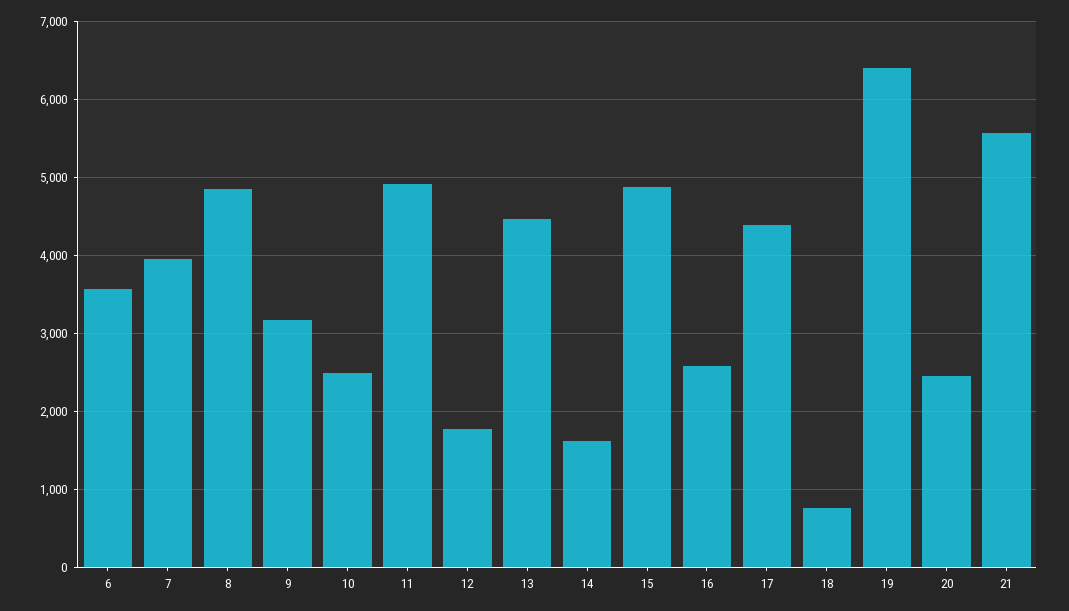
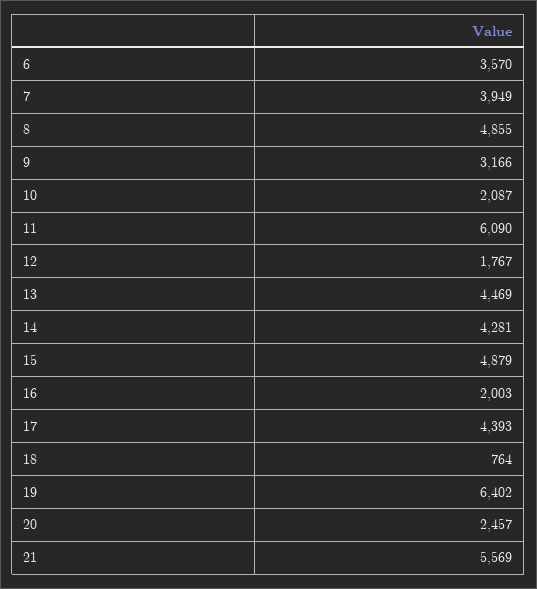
10: 2500 -> 2087
11: 4900 -> 6090
14: 1600 -> 4281
16: 2600 -> 2003

